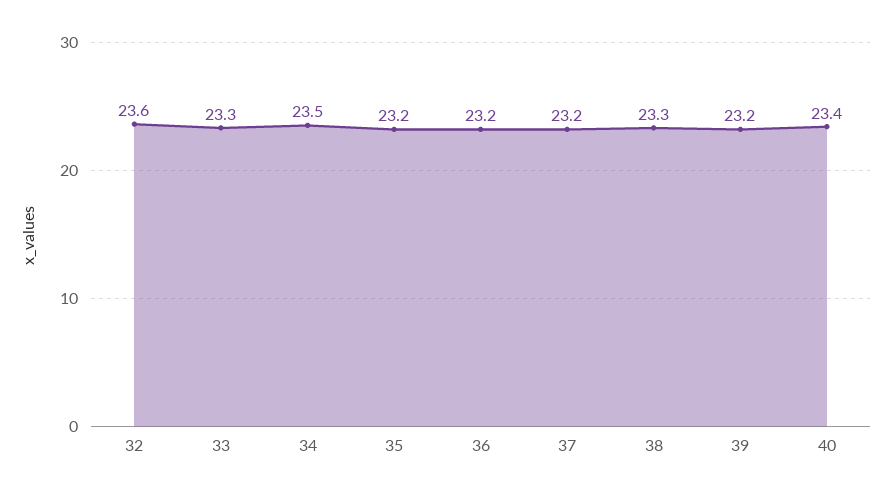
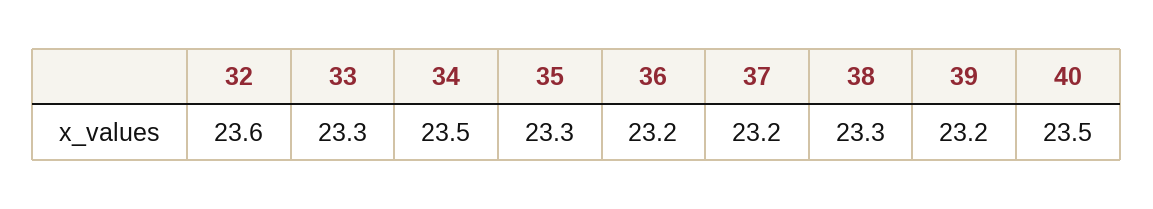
35: 23.2 -> 23.3
40: 23.4 -> 23.5

